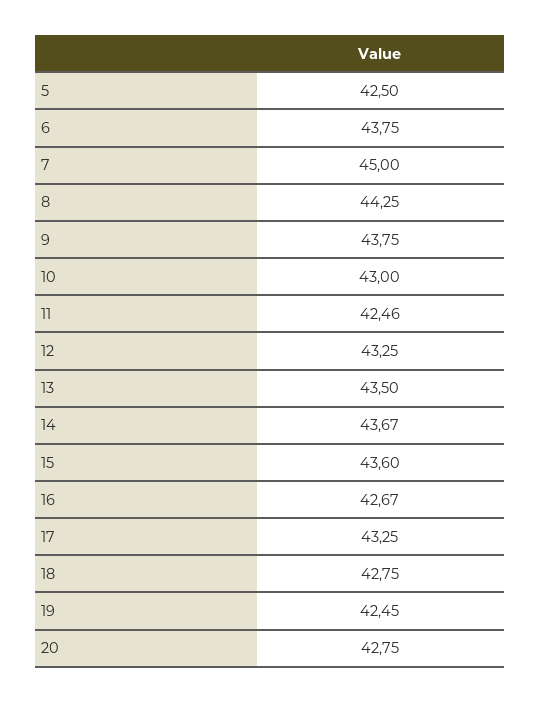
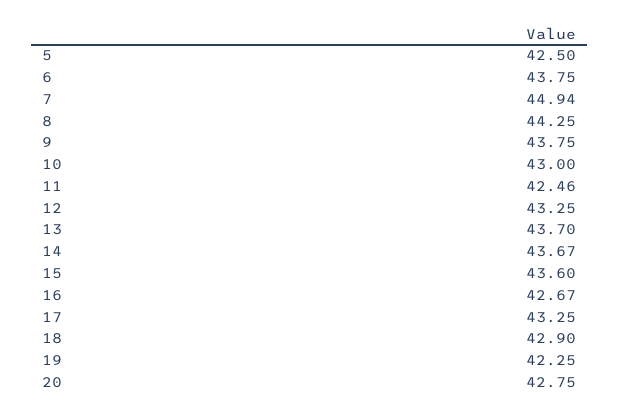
7: 45 -> 44.94
13: 43.5 -> 43.7
18: 42.75 -> 42.9
19: 42.45 -> 42.25

